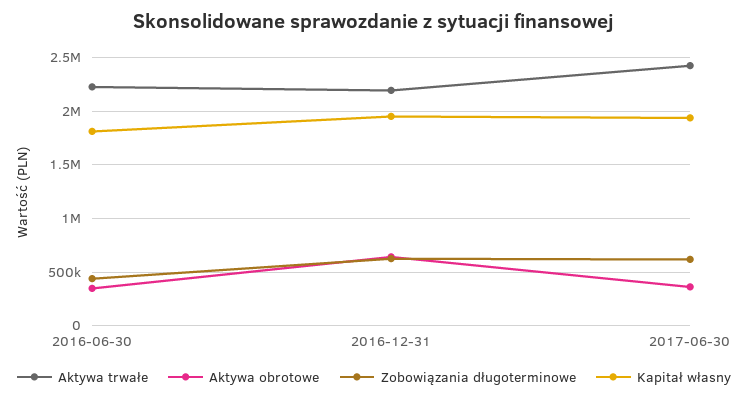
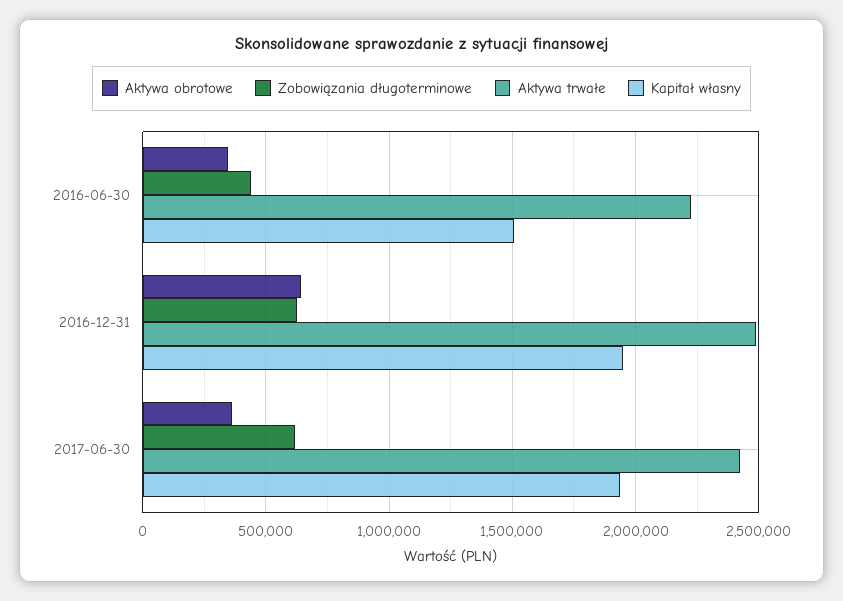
Kapitał własny, 2016-06-30: 1800000 -> 1500000
Aktywa trwałe, 2016-12-31: 2200000 -> 2500000

